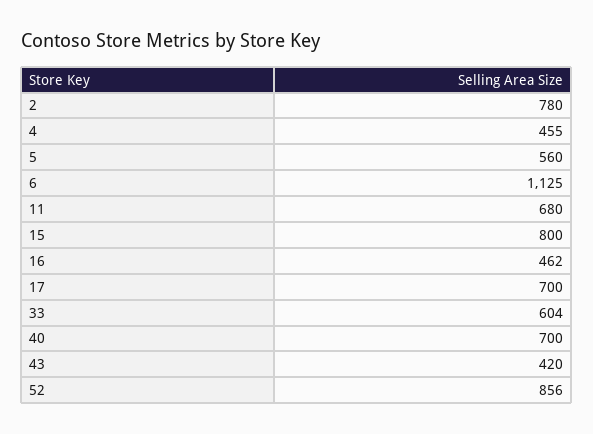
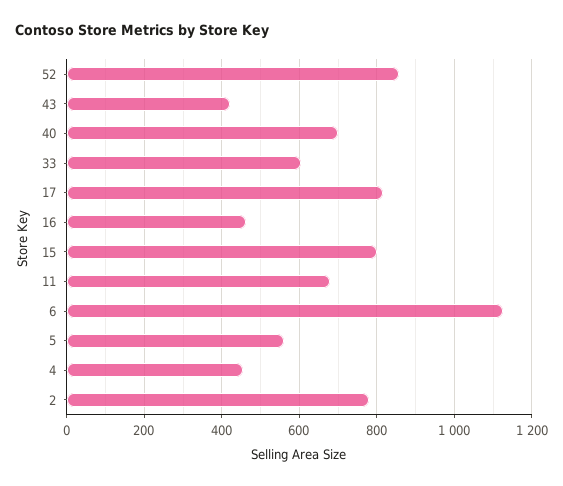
17: 700 -> 820

